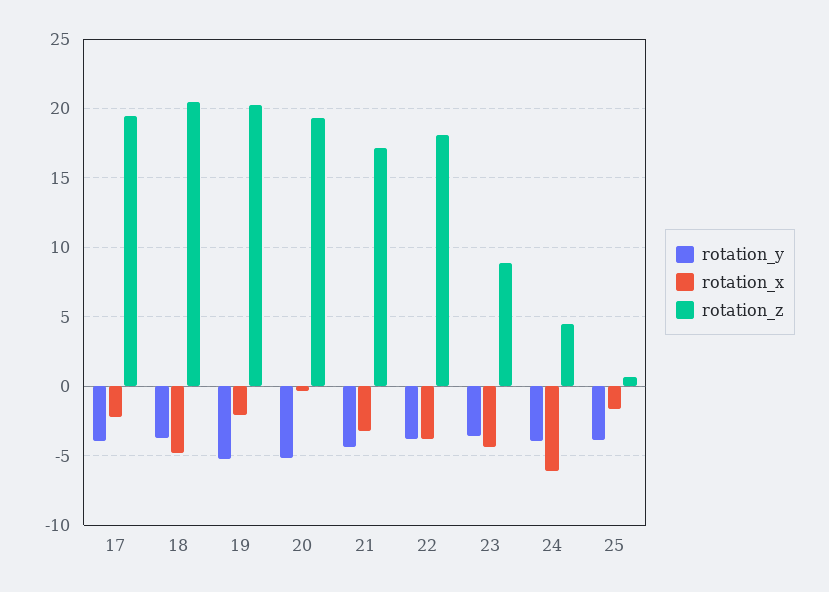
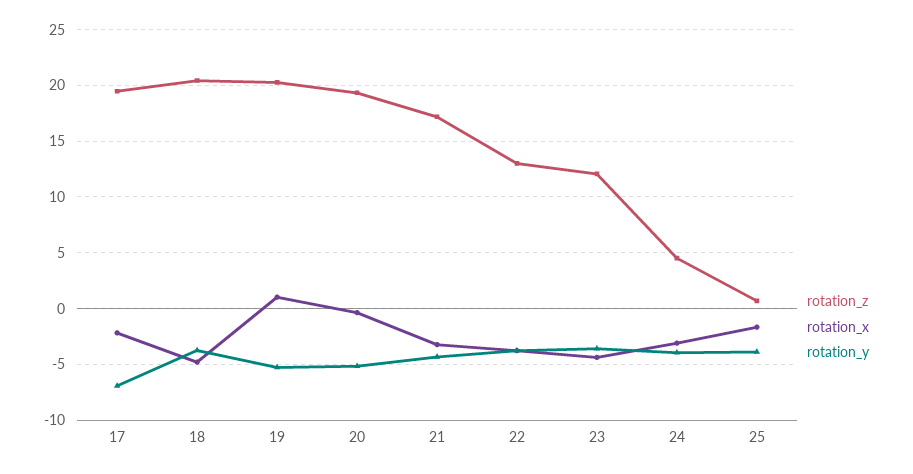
rotation_y, 17: -4 -> -7
rotation_x, 19: -2 -> 1
rotation_z, 22: 18 -> 13
rotation_z, 23: 9 -> 12
rotation_x, 24: -6 -> -3

